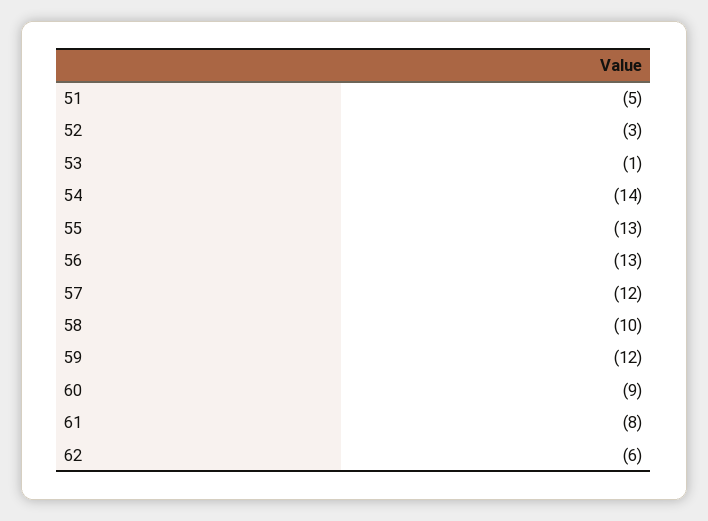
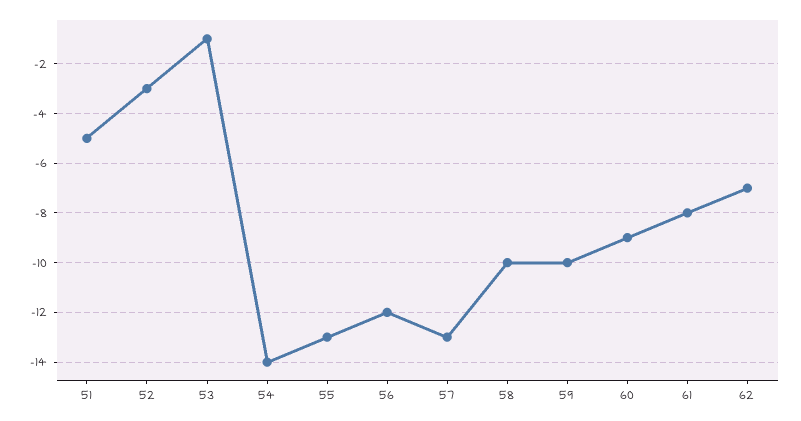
56: -13 -> -12
57: -12 -> -13
59: -12 -> -10
62: -6 -> -7

